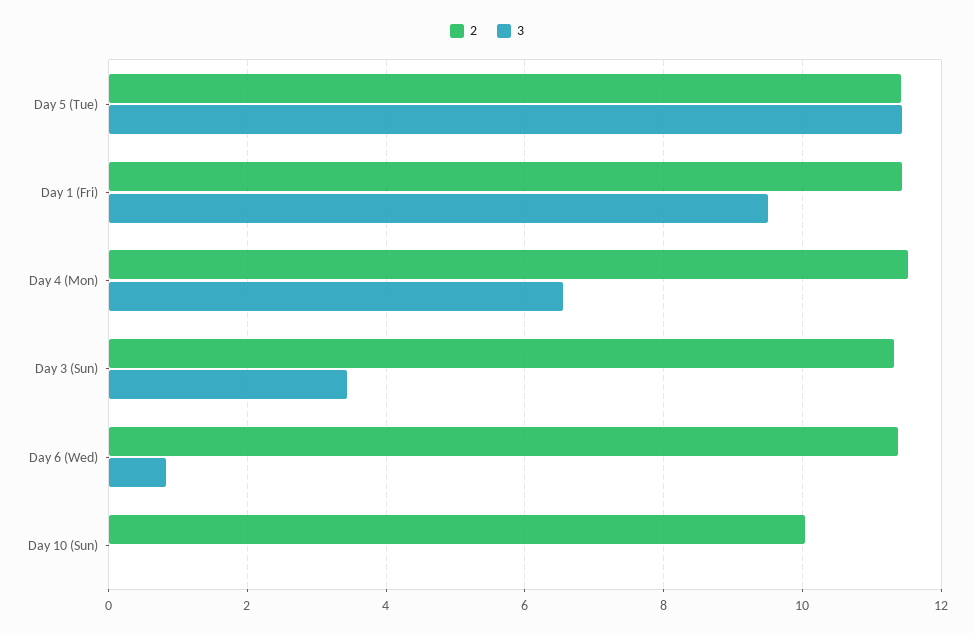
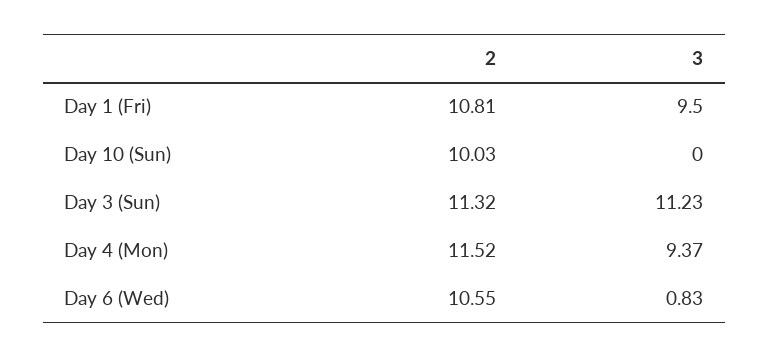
2, Day 5 (Tue): 11.4 -> none
3, Day 5 (Tue): 11.4 -> none
2, Day 1 (Fri): 11.4 -> 10.81
3, Day 4 (Mon): 6.6 -> 9.37
3, Day 3 (Sun): 3.4 -> 11.23
2, Day 6 (Wed): 11.4 -> 10.55

